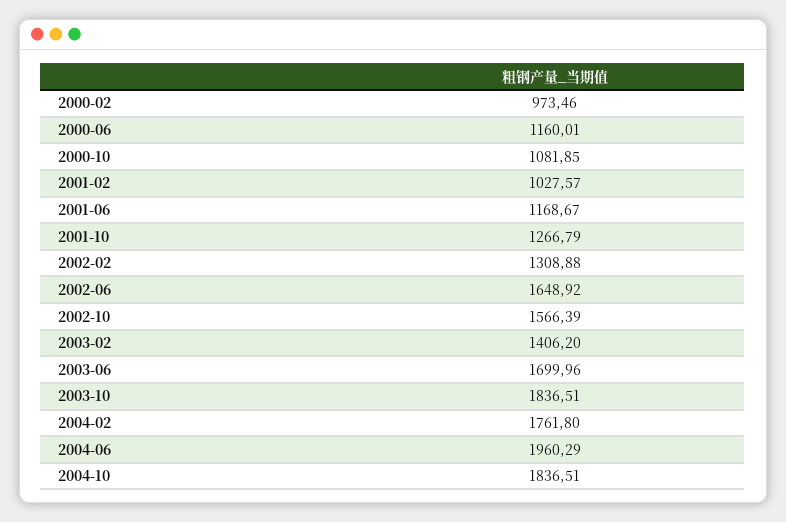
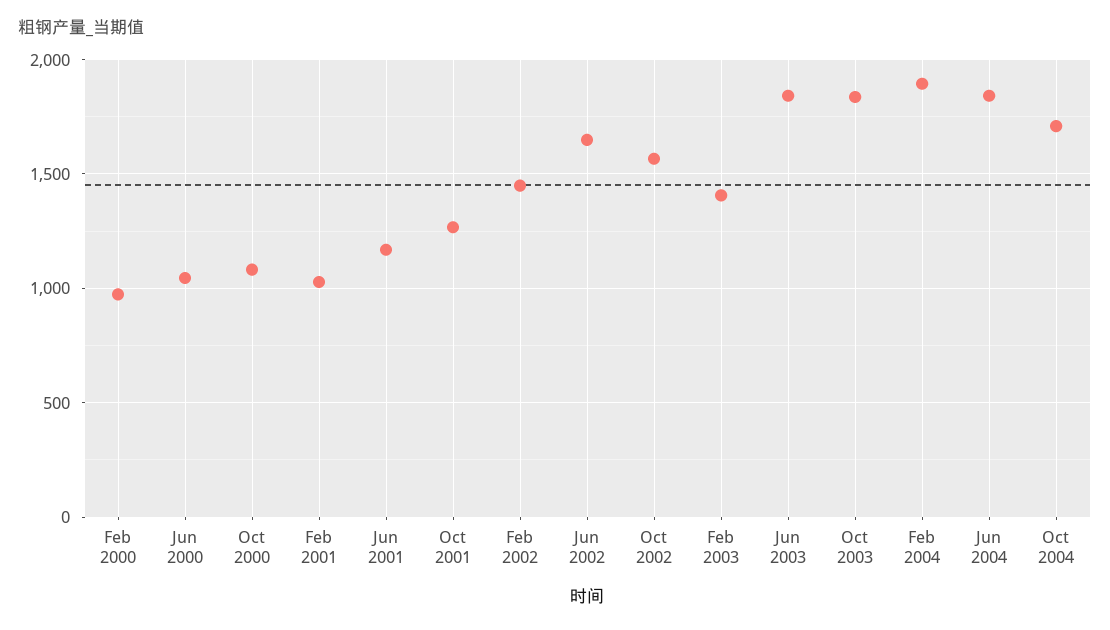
2000-06: 1160.01 -> 1050
2002-02: 1308.88 -> 1450
2003-06: 1699.96 -> 1850
2004-02: 1761.8 -> 1900
2004-06: 1960.29 -> 1850
2004-10: 1836.51 -> 1700

